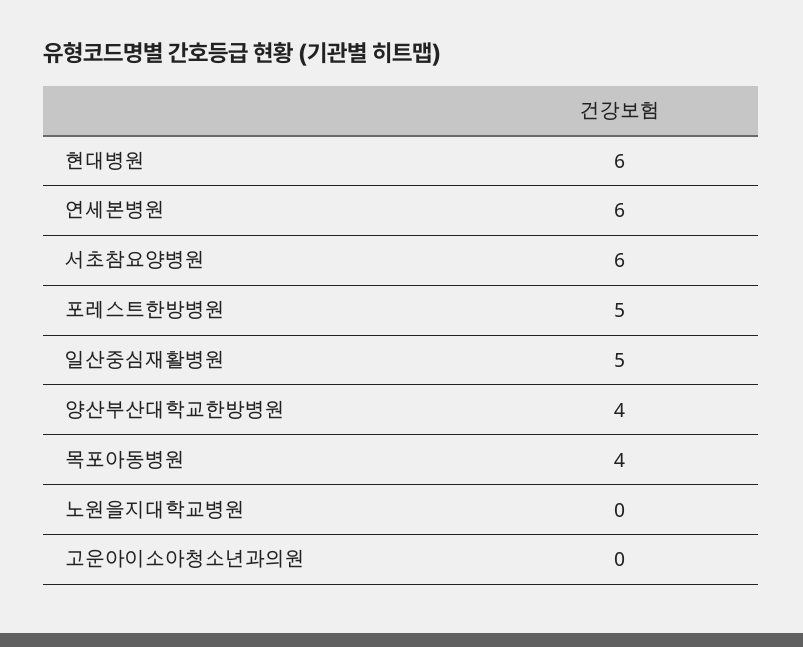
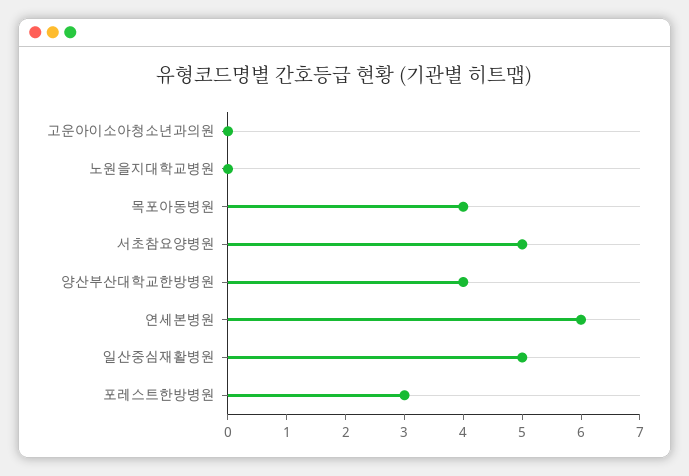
현대병원: 6 -> none
서초참요양병원: 6 -> 5
포레스트한방병원: 5 -> 3

